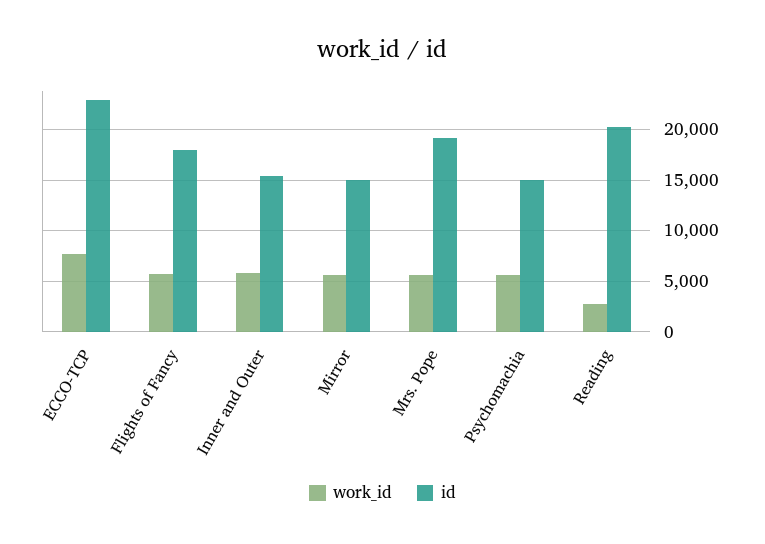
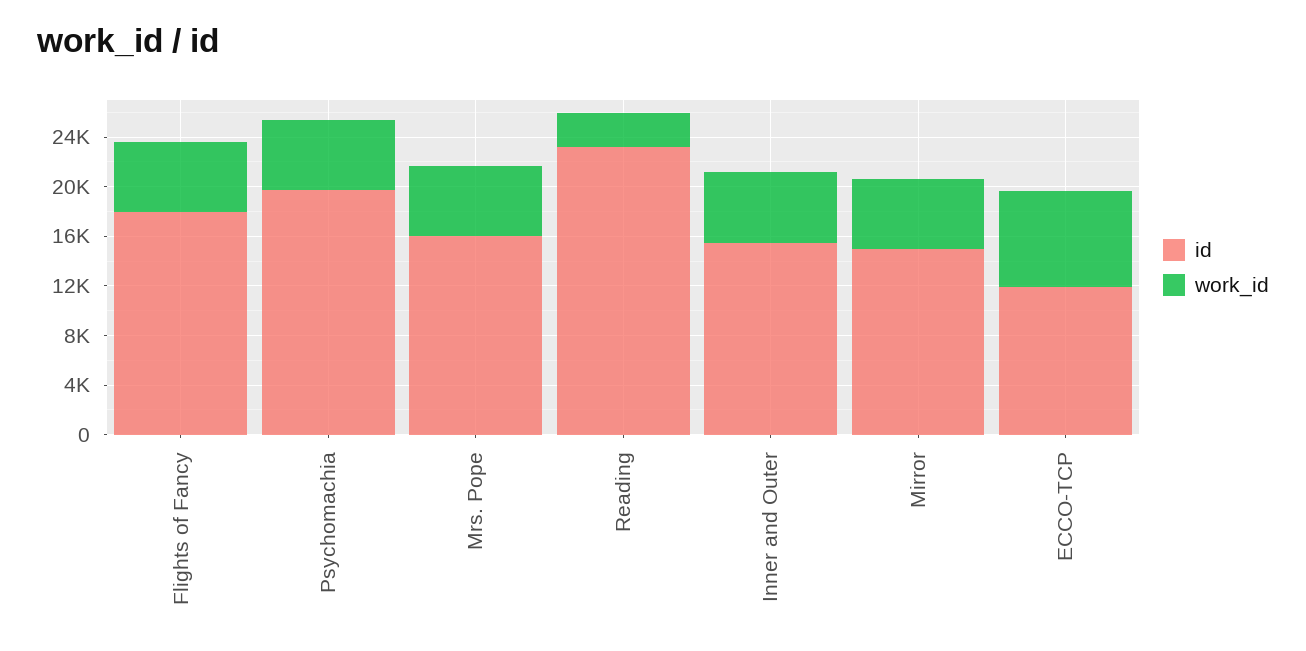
id, ECCO-TCP: 23000 -> 12000
id, Mrs. Pope: 19000 -> 16000
id, Psychomachia: 15000 -> 20000
id, Reading: 20000 -> 23000

